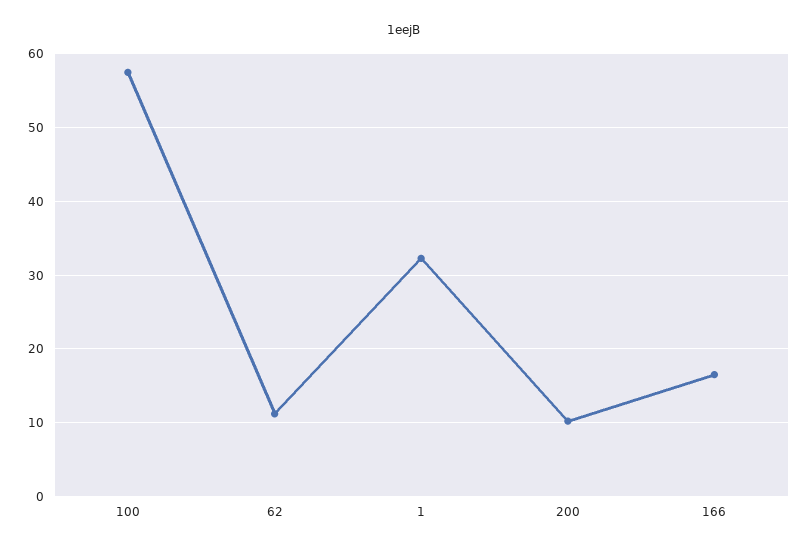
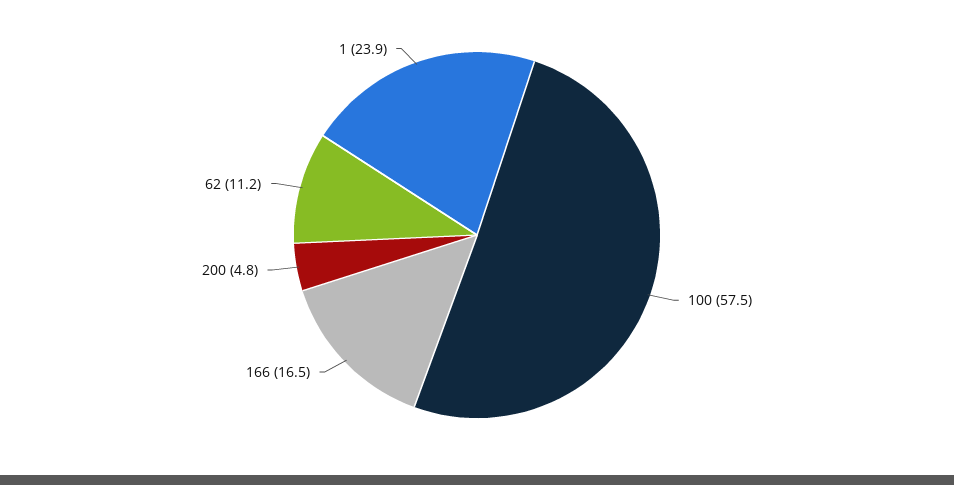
1: 32 -> 23.9
200: 10 -> 4.8

